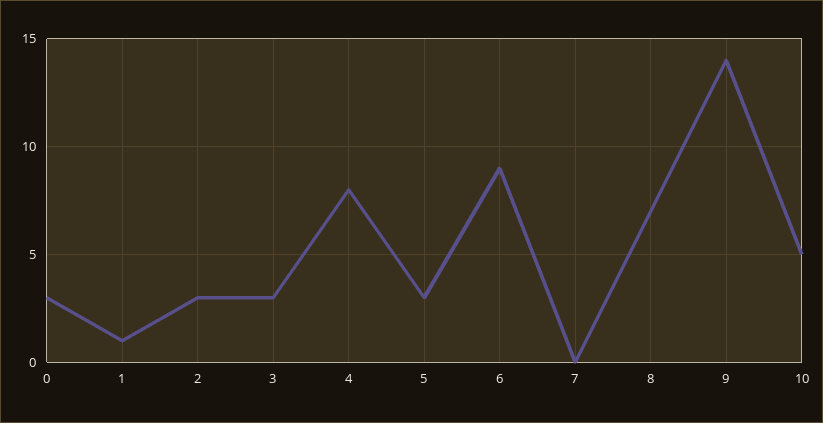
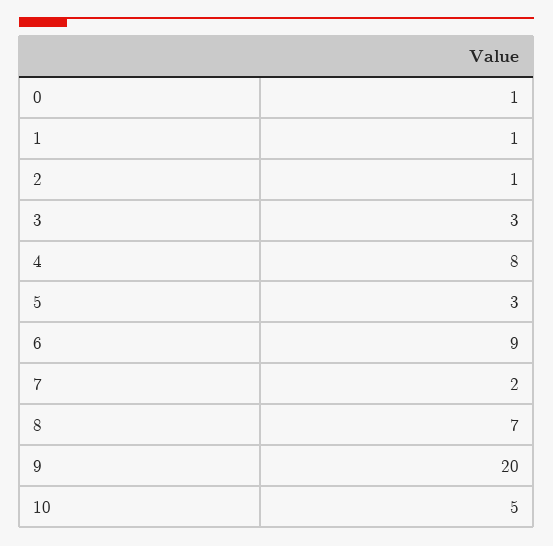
0: 3 -> 1
2: 3 -> 1
7: 0 -> 2
9: 14 -> 20

